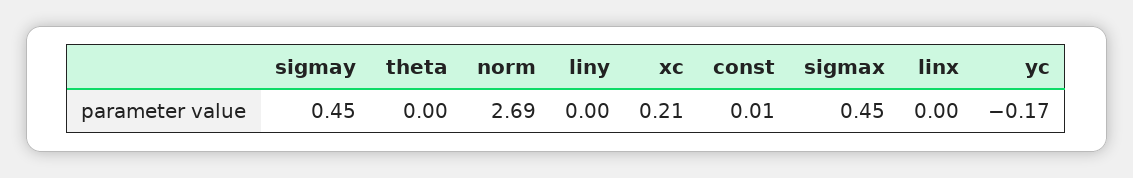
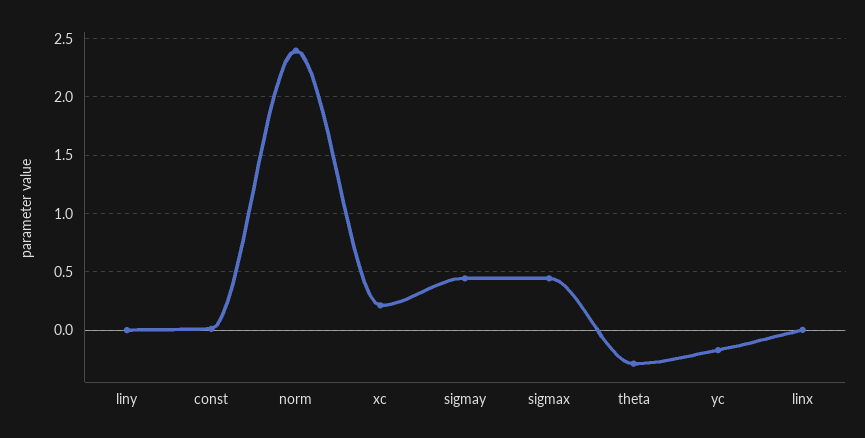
theta: 0 -> -0.3
norm: 2.69 -> 2.4

